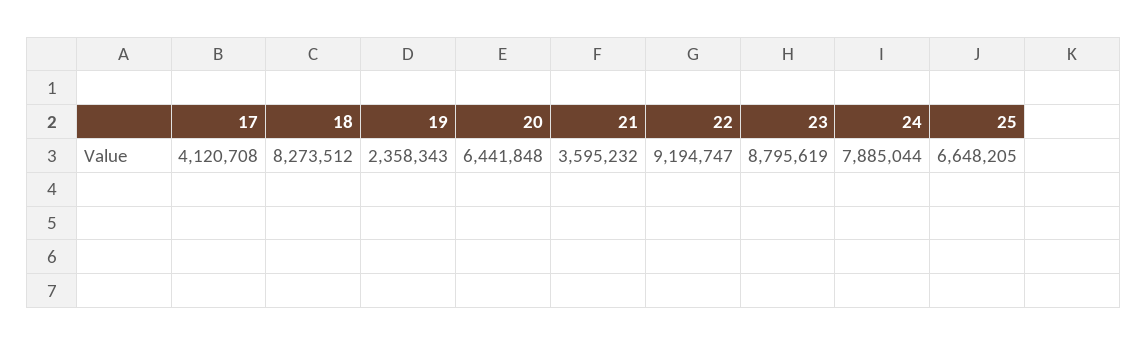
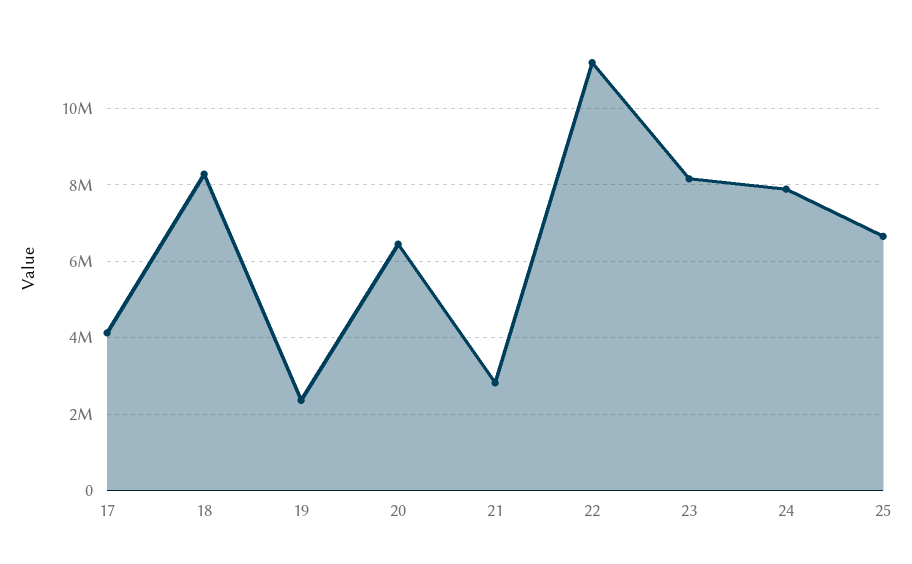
21: 3595232 -> 2800000
22: 9194747 -> 11200000
23: 8795619 -> 8200000

